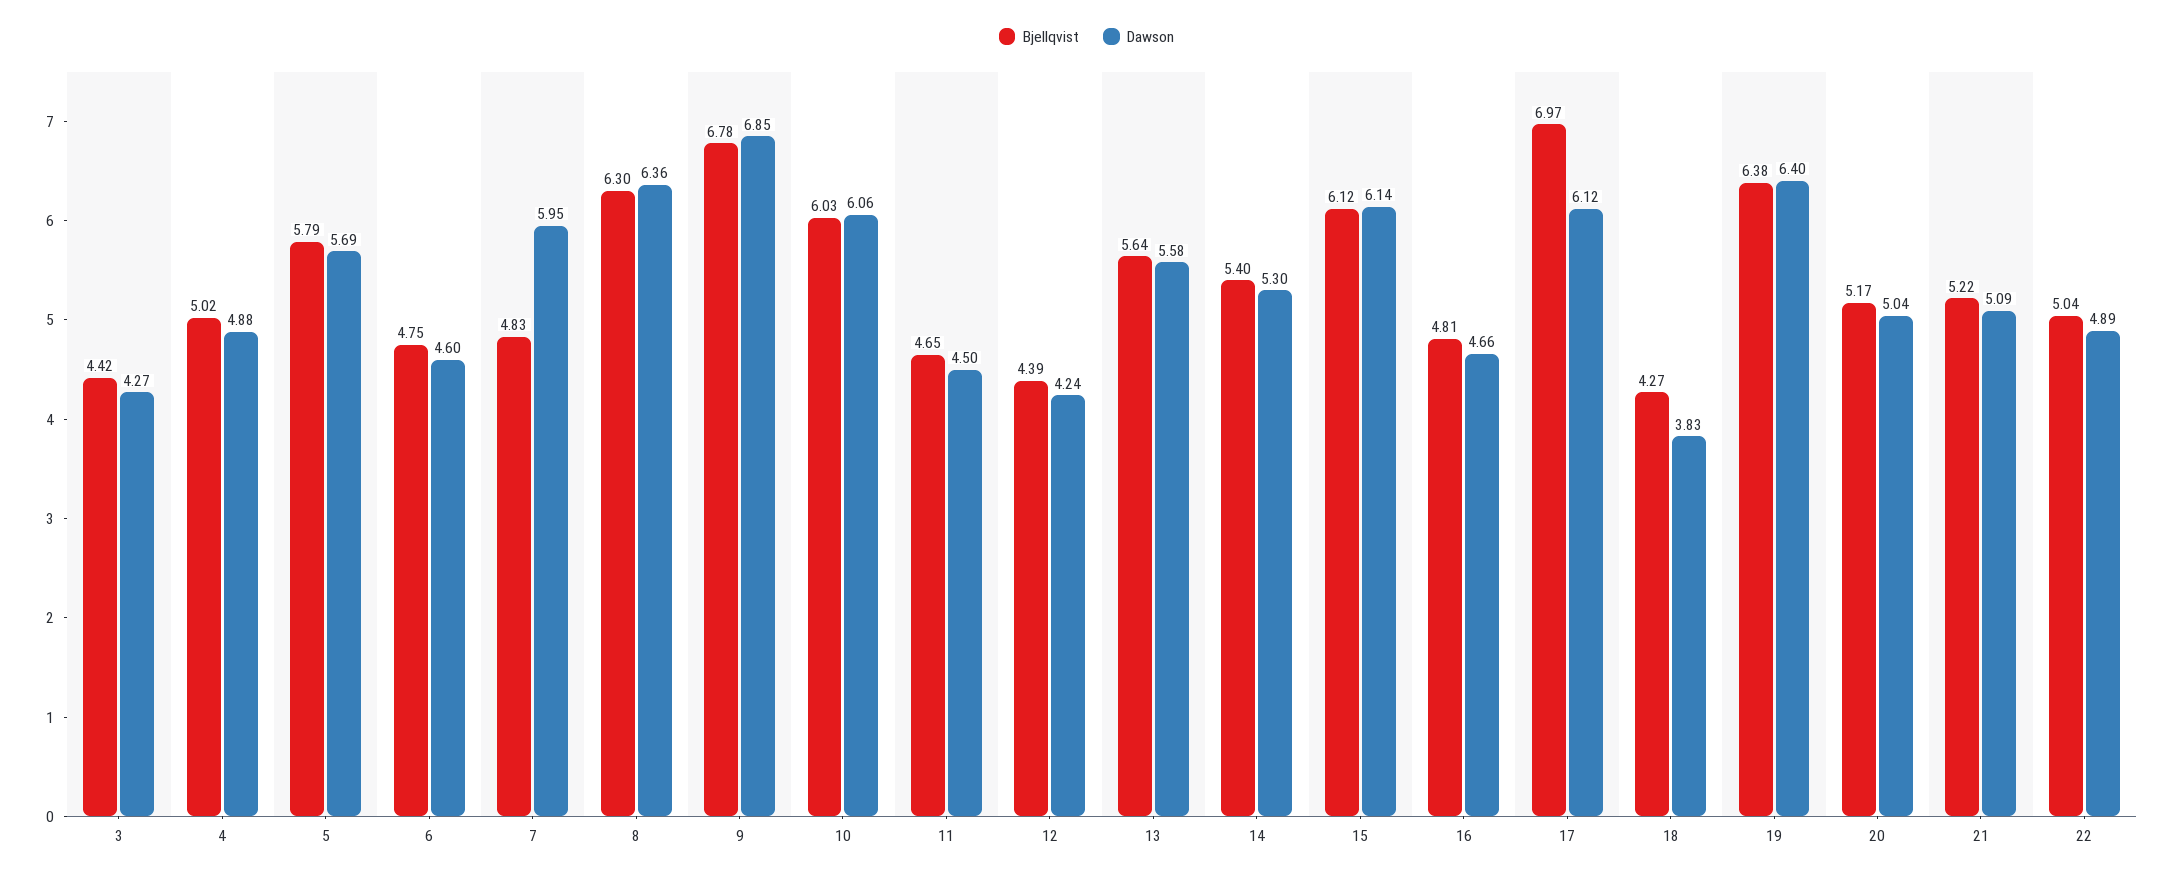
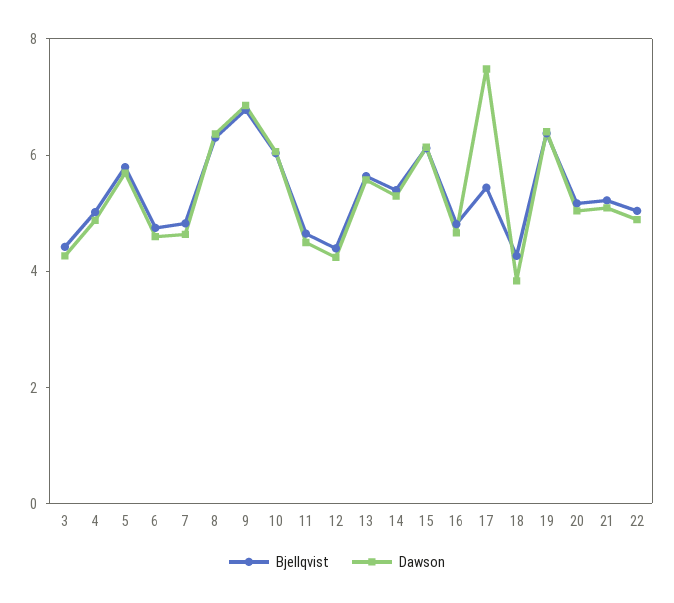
Dawson, 7: 5.95 -> 4.5
Bjellqvist, 17: 6.97 -> 5.5
Dawson, 17: 6.12 -> 7.5

